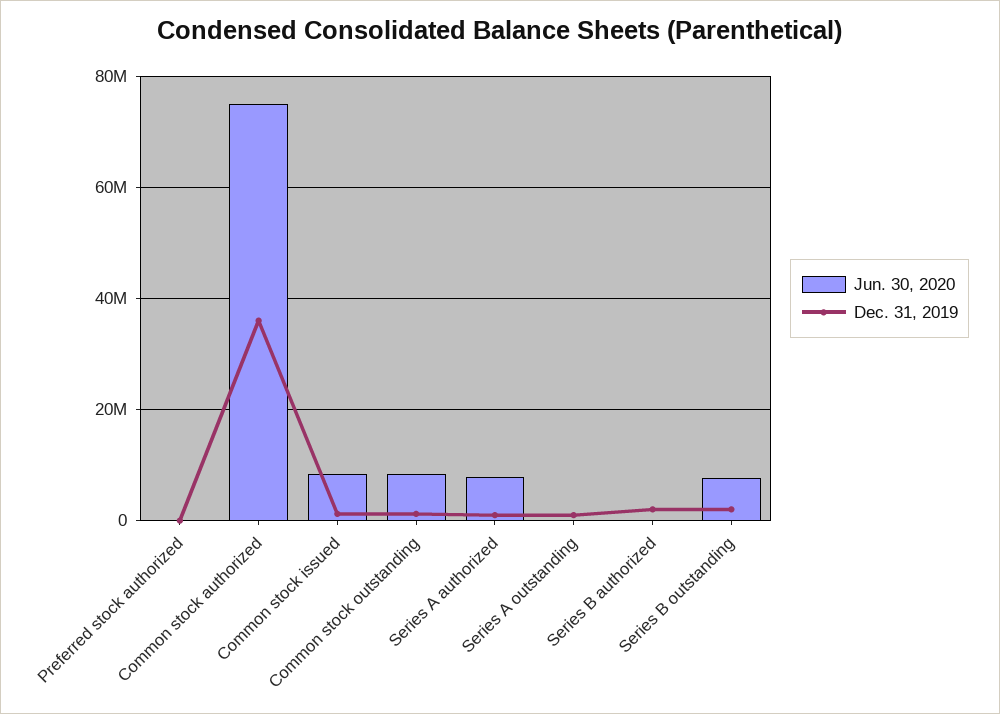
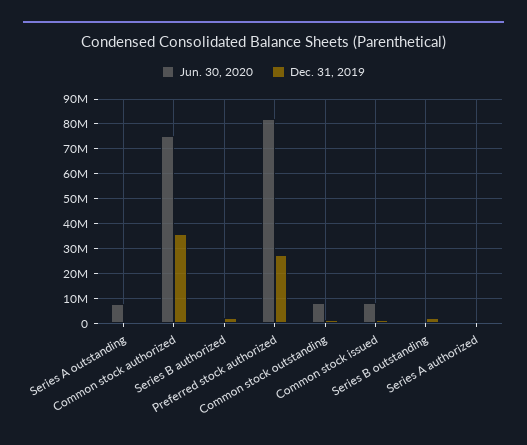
Jun. 30, 2020, Preferred stock authorized: 0 -> 82500000
Dec. 31, 2019, Preferred stock authorized: 0 -> 27500000
Jun. 30, 2020, Series A authorized: 8000000 -> 0
Jun. 30, 2020, Series A outstanding: 0 -> 7500000
Jun. 30, 2020, Series B outstanding: 8000000 -> 0

